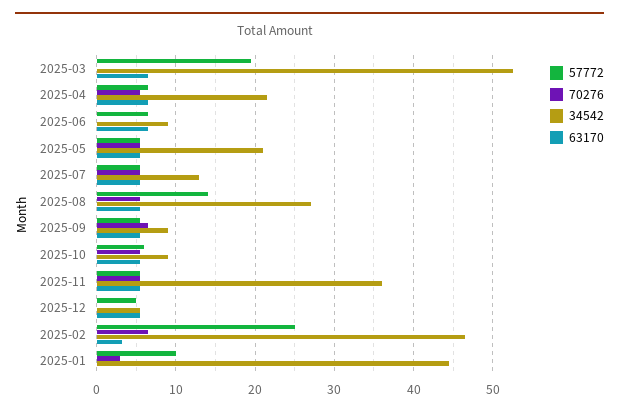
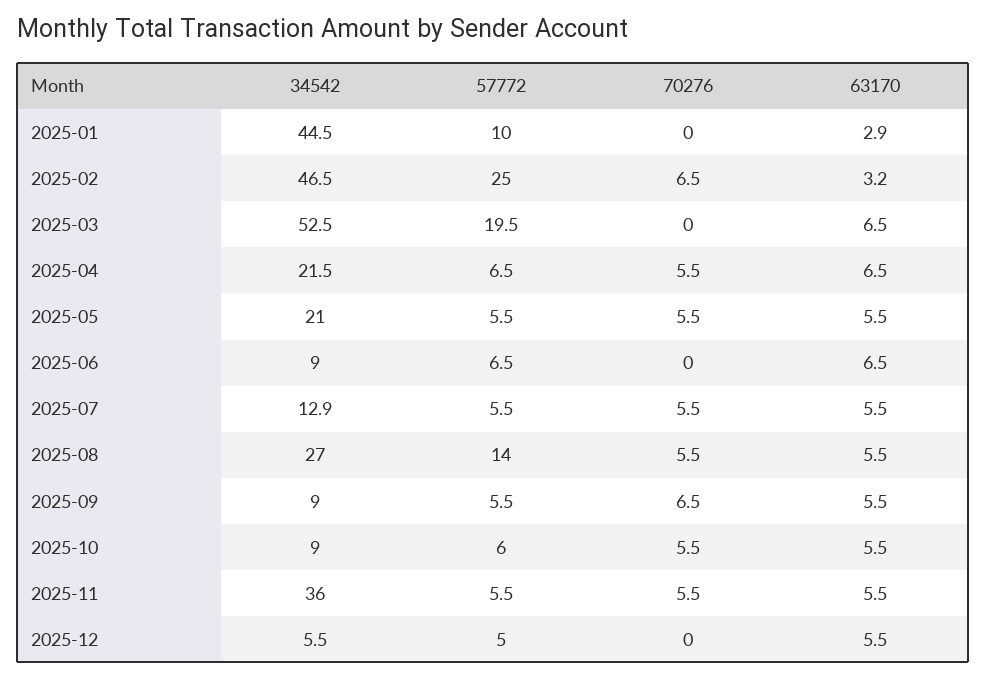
70276, 2025-01: 3 -> 0
63170, 2025-01: 0 -> 2.9

